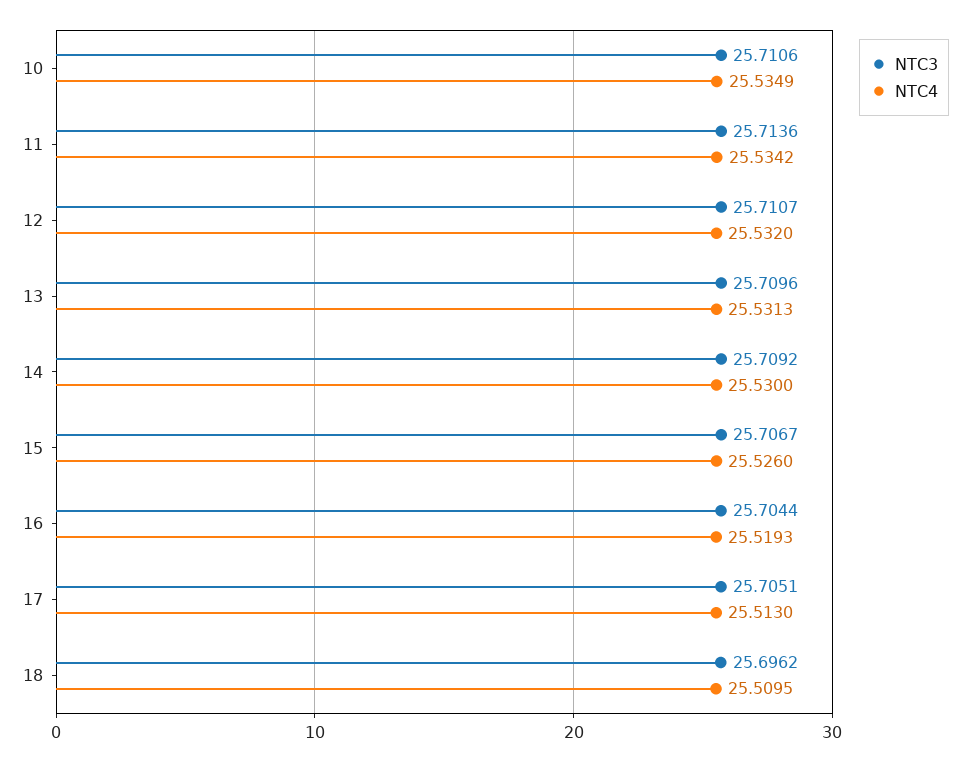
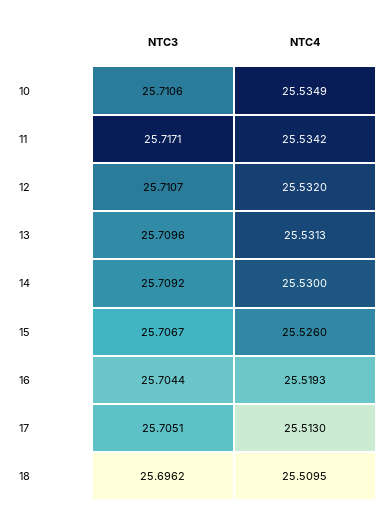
NTC3, 11: 25.7136 -> 25.7171

